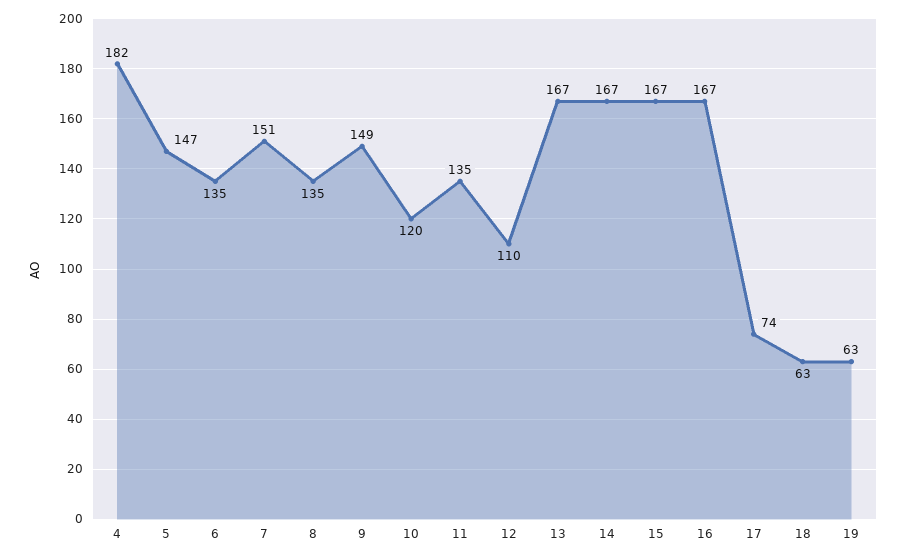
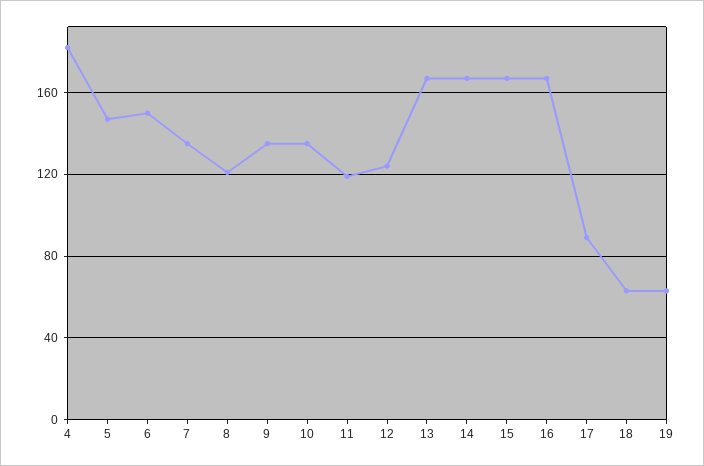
6: 135 -> 150
7: 151 -> 135
8: 135 -> 120
9: 149 -> 135
10: 120 -> 135
11: 135 -> 120
12: 110 -> 125
17: 74 -> 90

